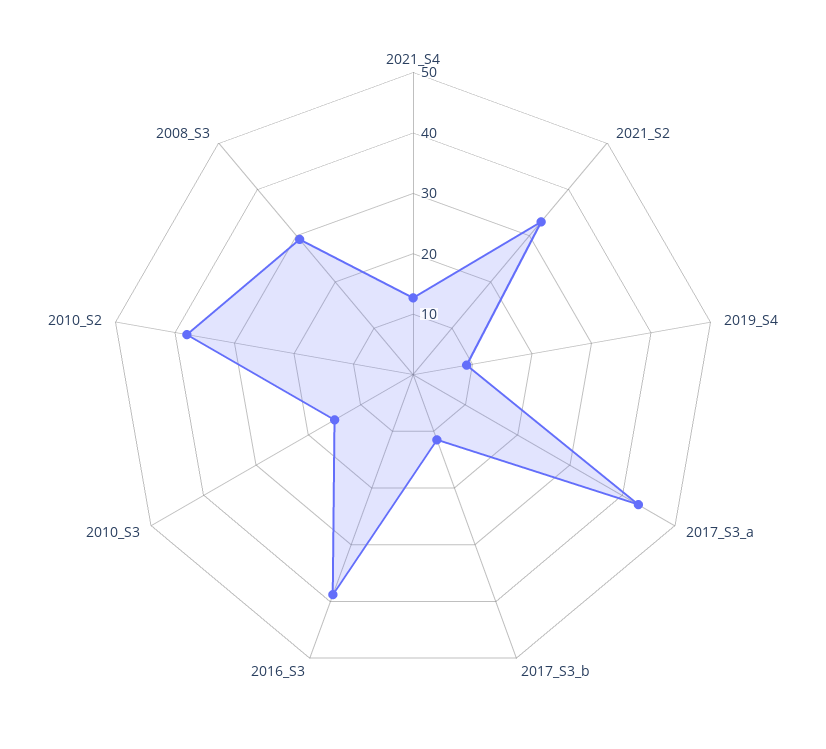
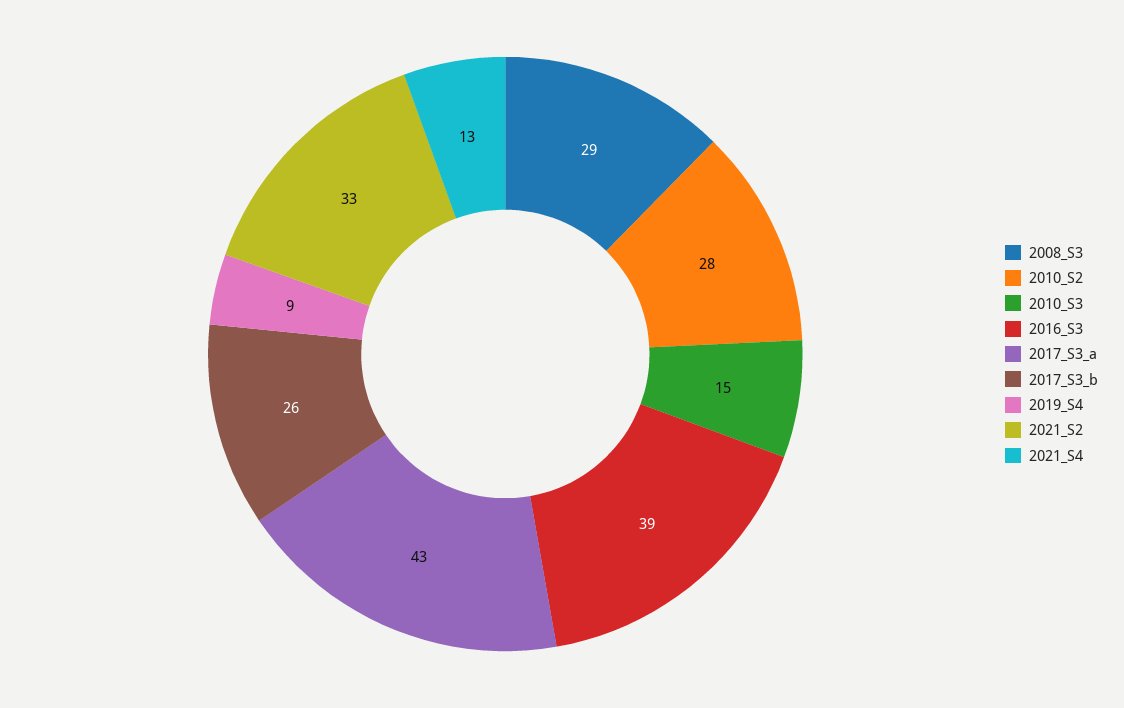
2017_S3_b: 12 -> 26
2010_S2: 38 -> 28

